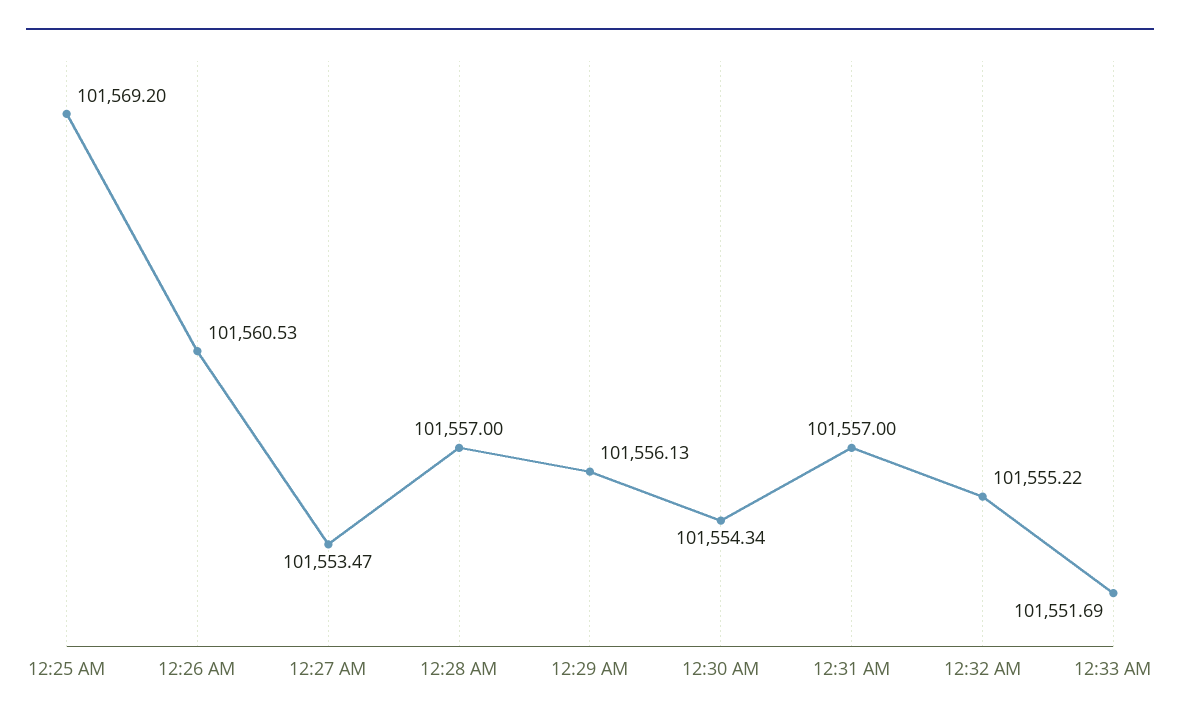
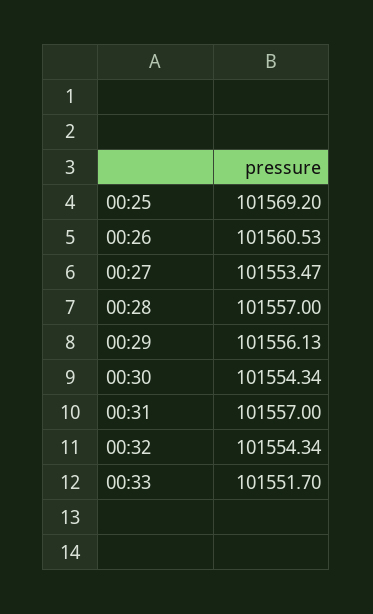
12:32 AM: 101555.22 -> 101554.34
12:33 AM: 101551.69 -> 101551.7

